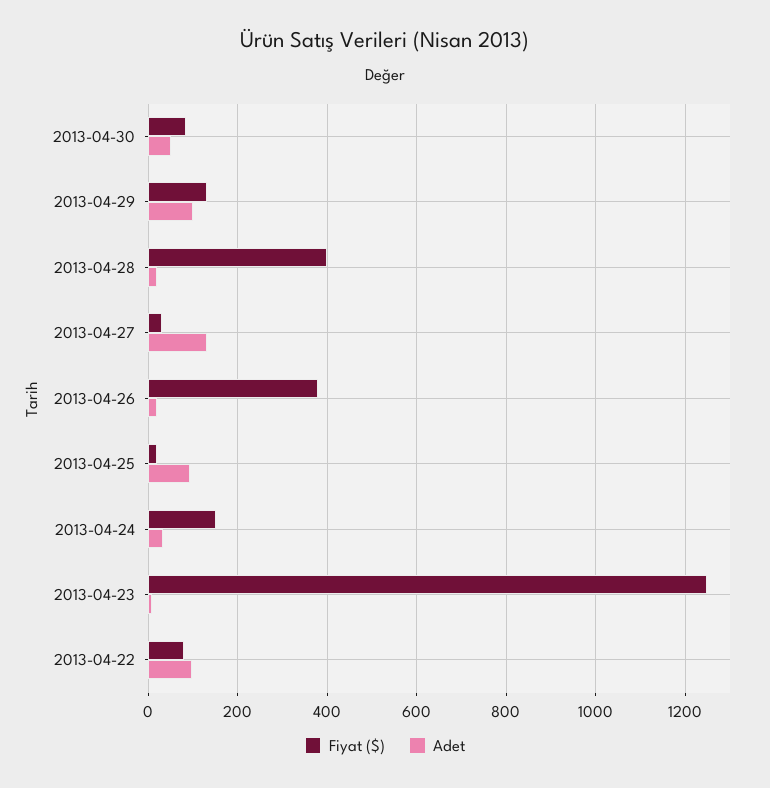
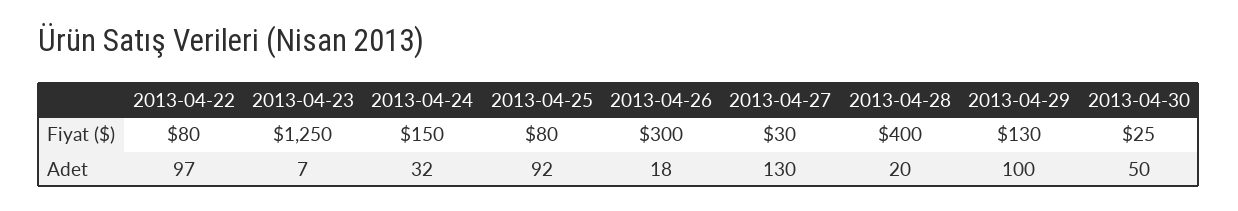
Fiyat ($), 2013-04-30: 80 -> 25
Fiyat ($), 2013-04-26: 380 -> 300
Fiyat ($), 2013-04-25: 20 -> 80

